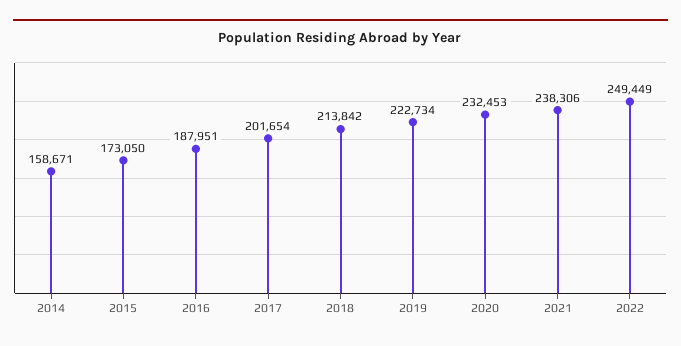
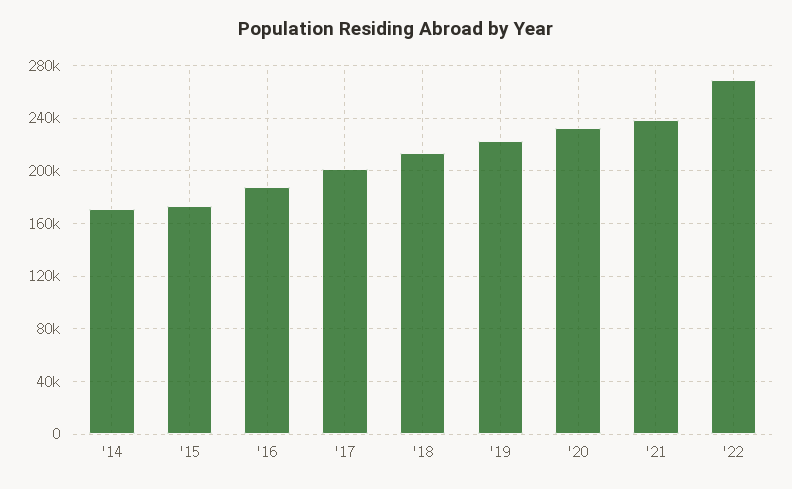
2014: 158671 -> 170000
2022: 249449 -> 270000

